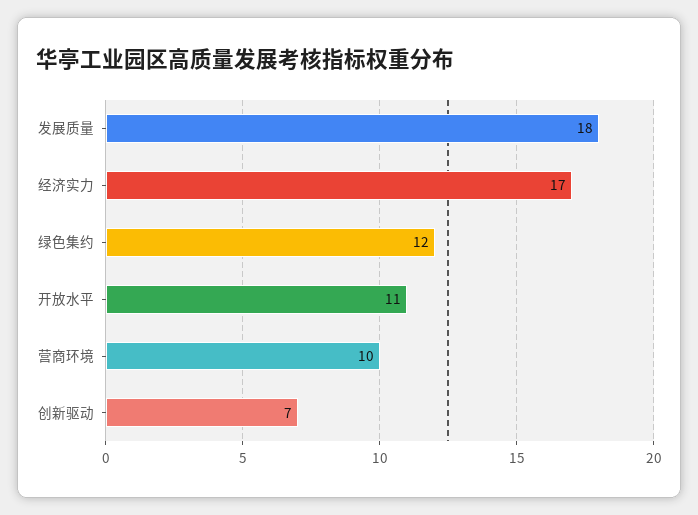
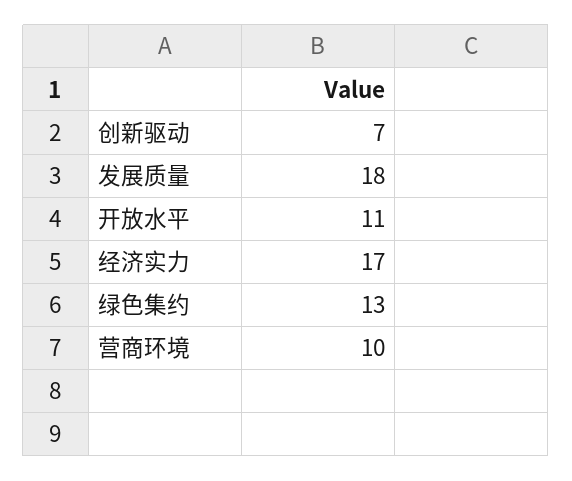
绿色集约: 12 -> 13

